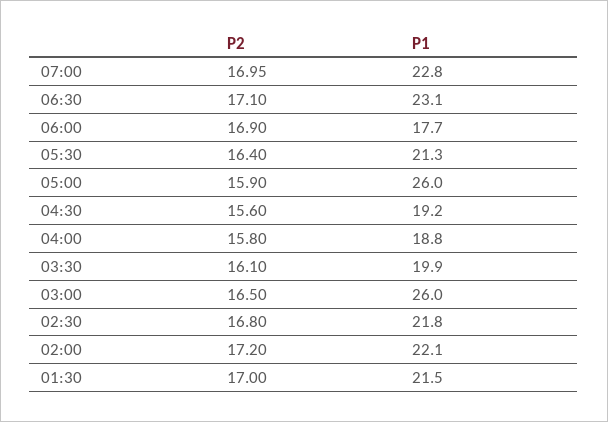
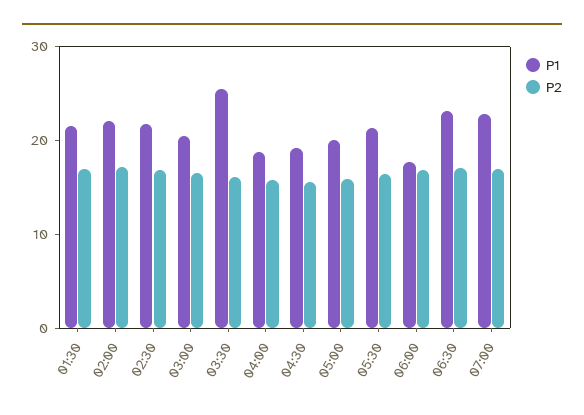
P1, 05:00: 26 -> 20
P1, 03:30: 19.9 -> 26
P1, 03:00: 26 -> 20

